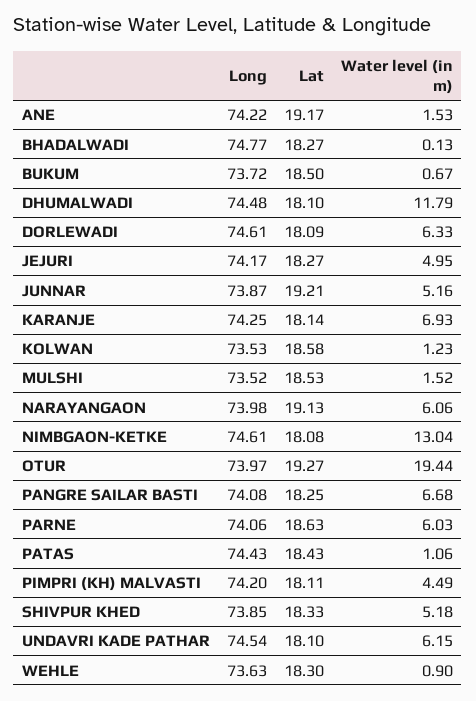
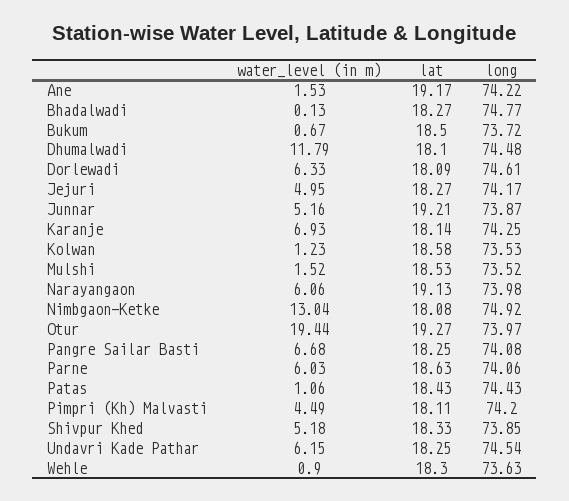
Long, NIMBGAON-KETKE: 74.61 -> 74.92
Lat, UNDAVRI KADE PATHAR: 18.1 -> 18.25

